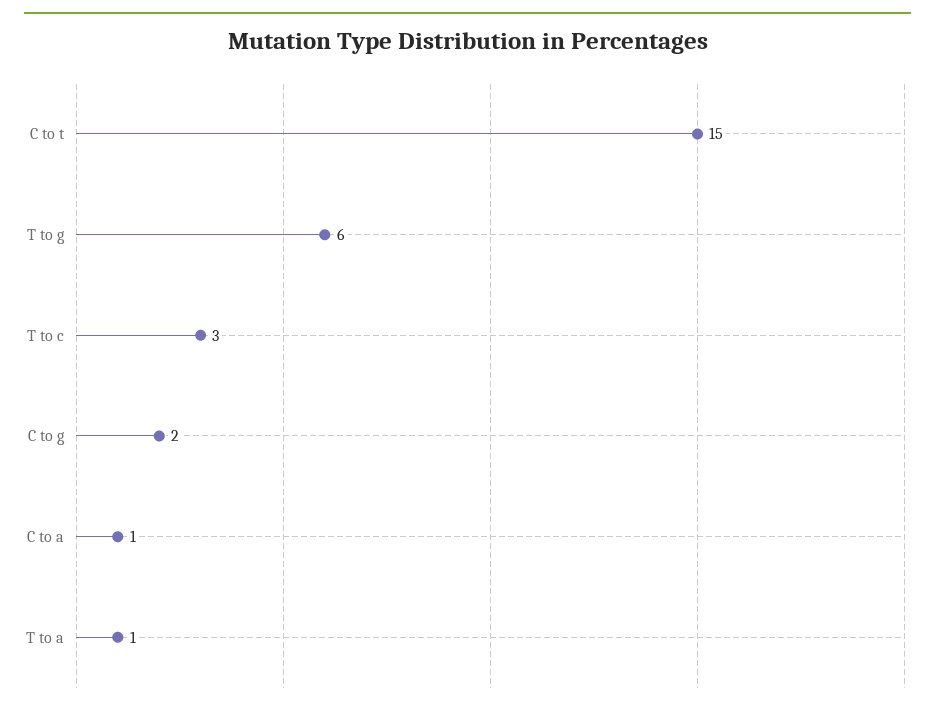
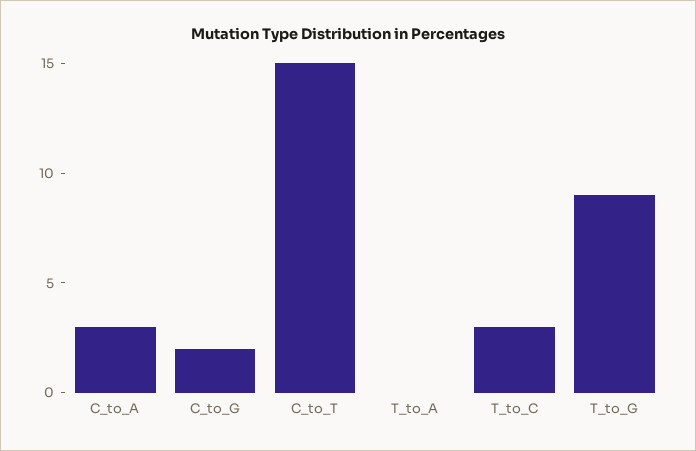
T to g: 6 -> 9
C to a: 1 -> 3
T to a: 1 -> 0

